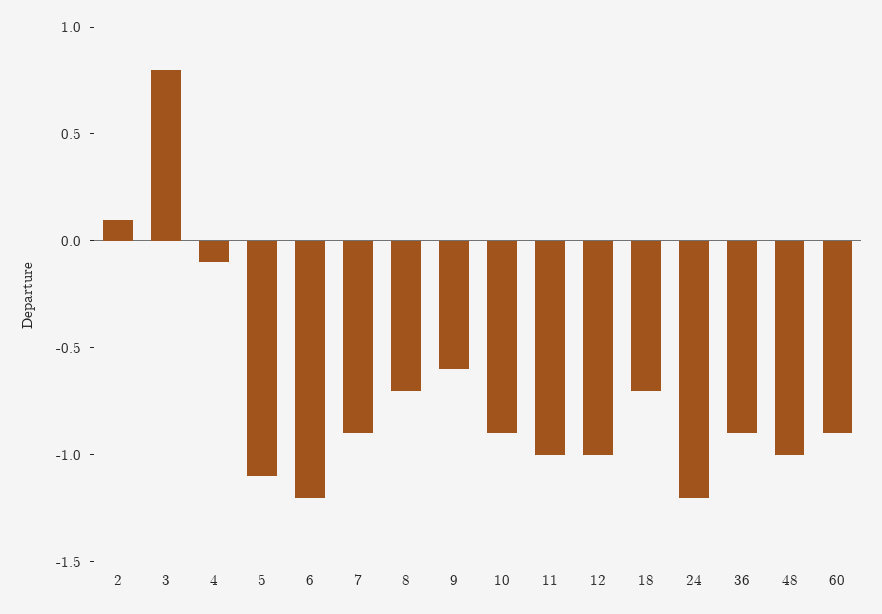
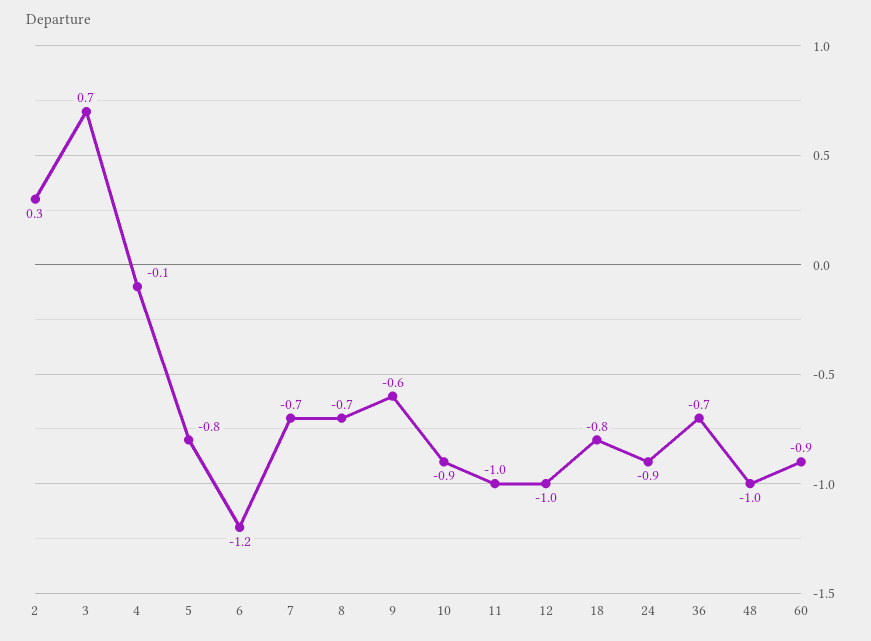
2: 0.1 -> 0.3
3: 0.8 -> 0.7
5: -1.1 -> -0.8
7: -0.9 -> -0.7
18: -0.7 -> -0.8
24: -1.2 -> -0.9
36: -0.9 -> -0.7

